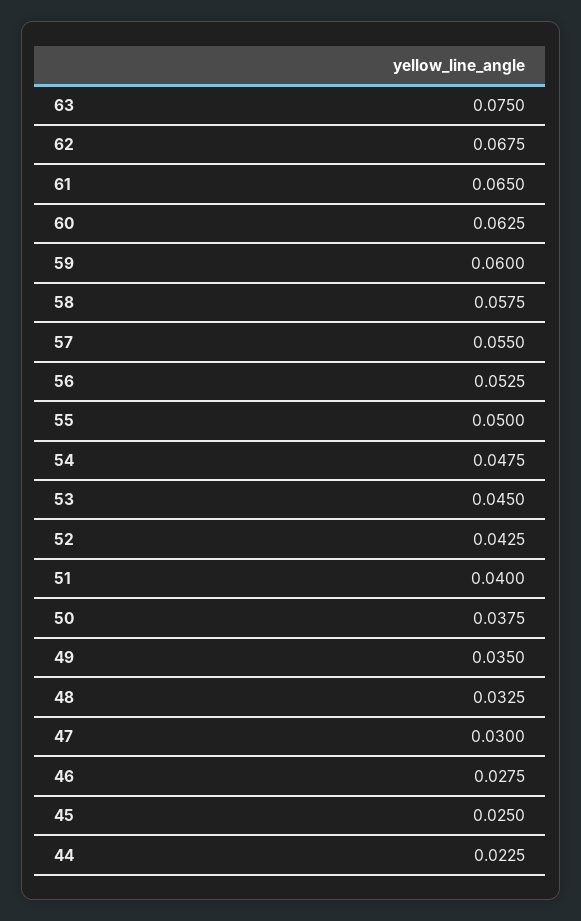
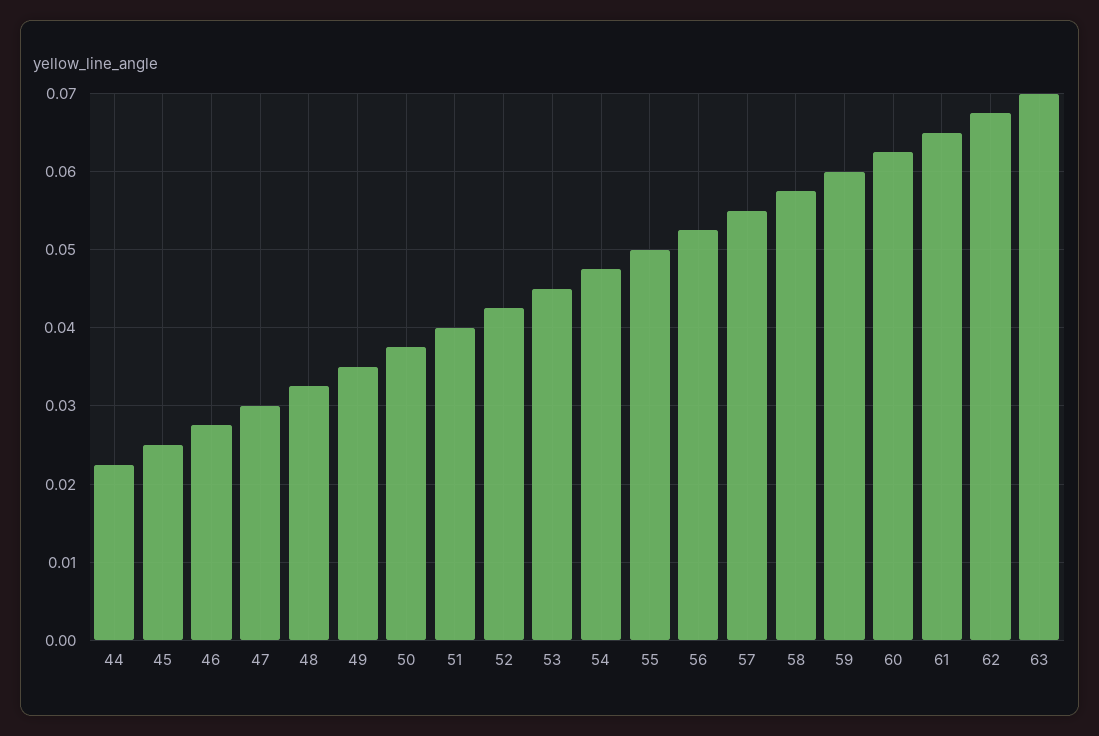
63: 0.075 -> 0.07

